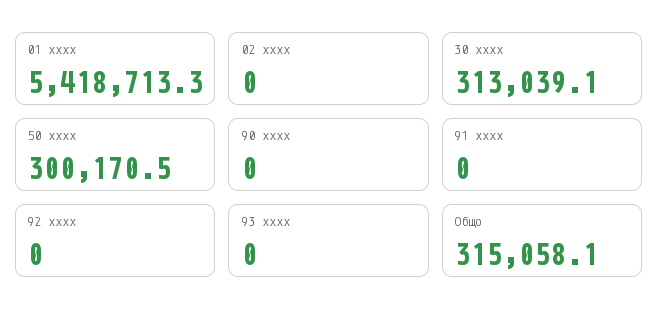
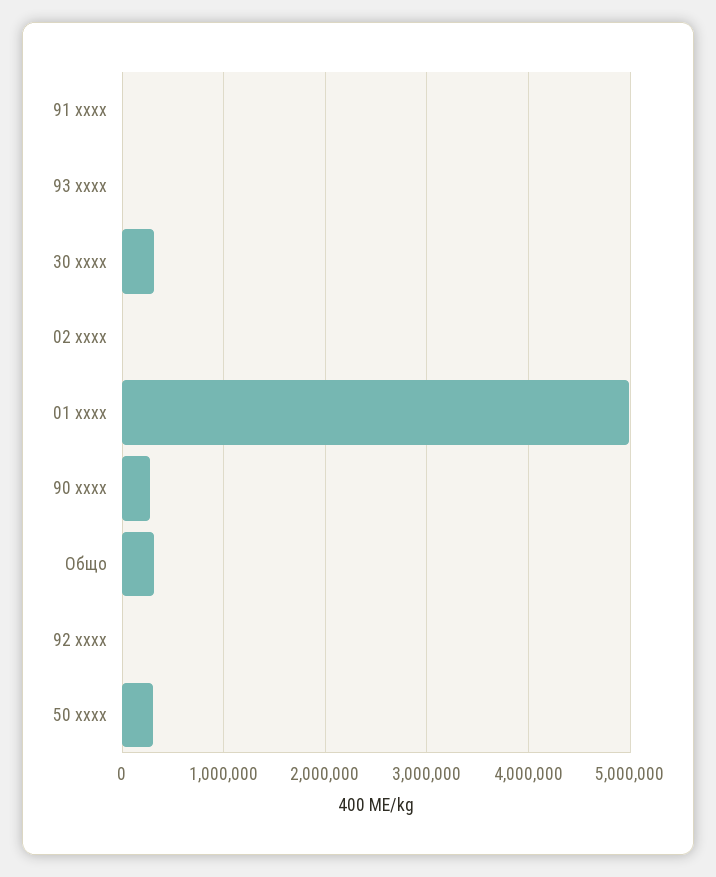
01 xxxx: 5418713.3 -> 5000000
90 xxxx: 0 -> 300000

